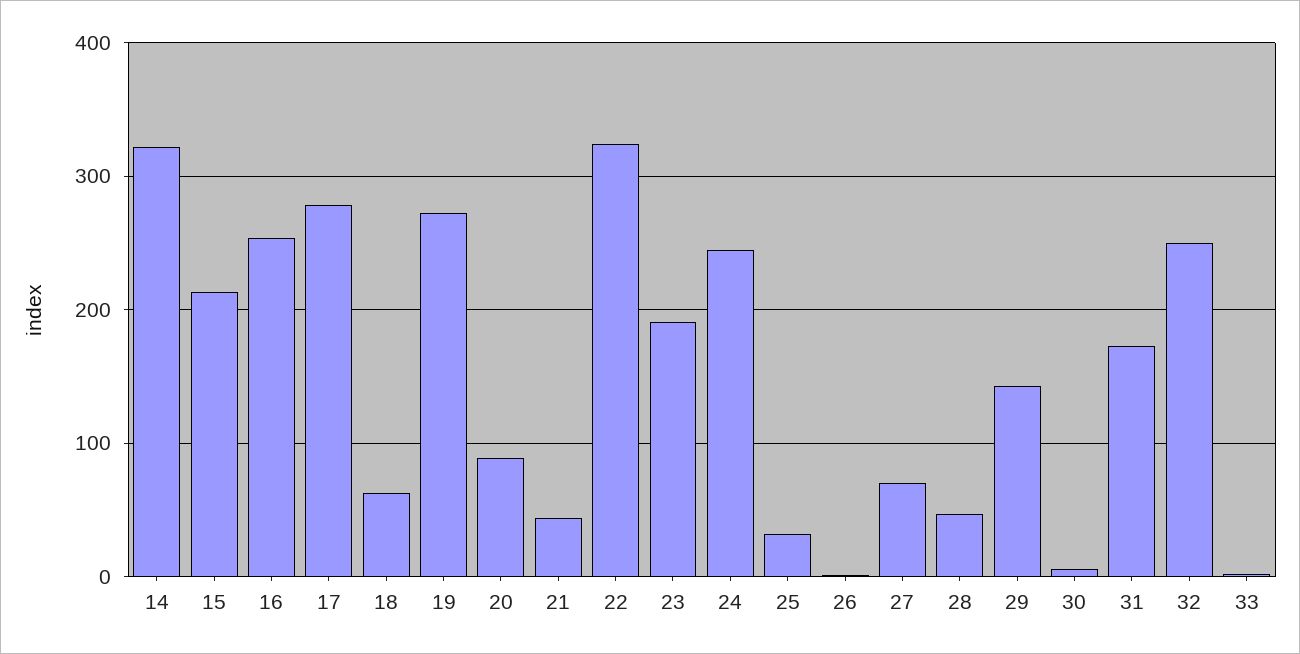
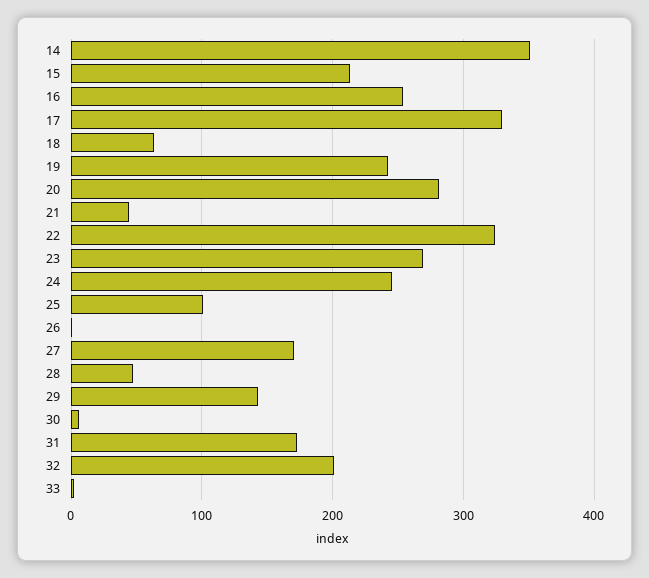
14: 320 -> 350
17: 280 -> 330
19: 270 -> 240
20: 90 -> 280
23: 190 -> 270
25: 30 -> 100
27: 70 -> 170
32: 250 -> 200

